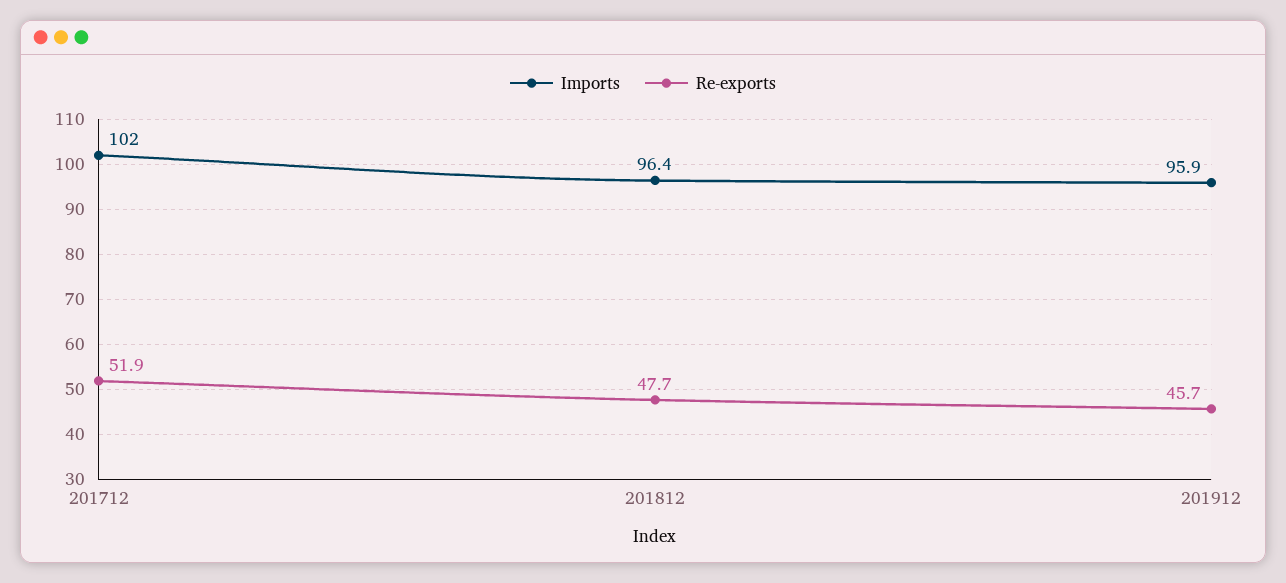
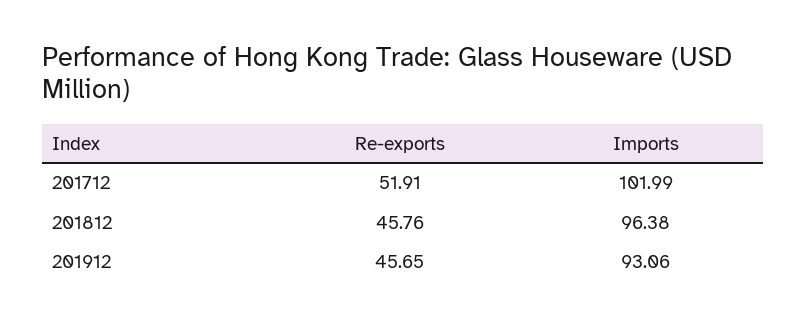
Re-exports, 201812: 47.7 -> 45.76
Imports, 201912: 95.9 -> 93.06

